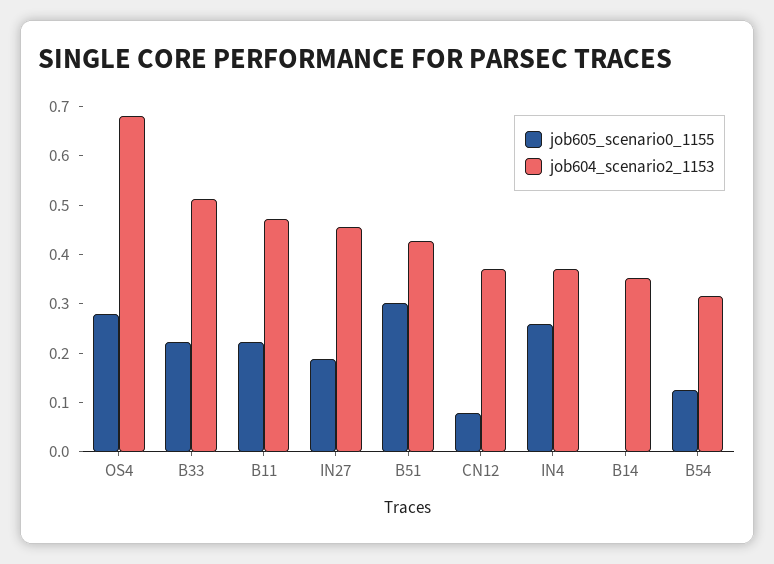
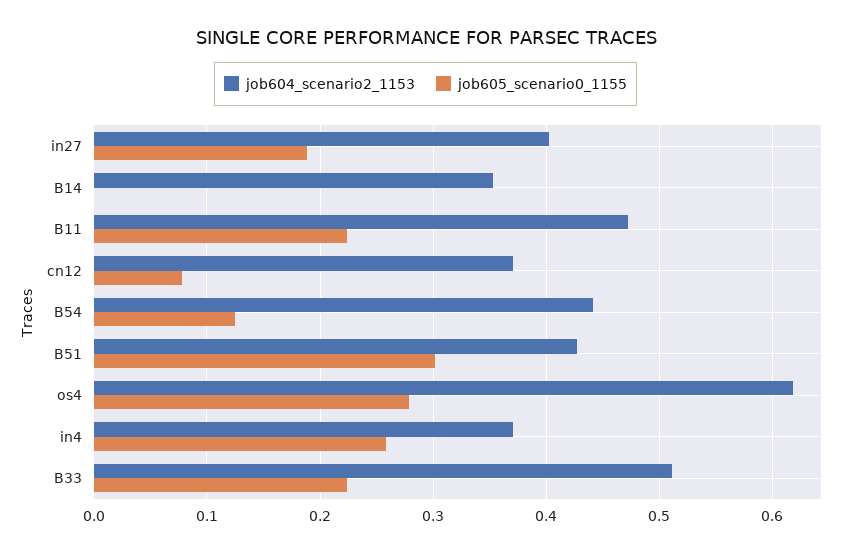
job604_scenario2_1153, OS4: 0.68 -> 0.62
job604_scenario2_1153, IN27: 0.46 -> 0.4
job604_scenario2_1153, B54: 0.32 -> 0.44

